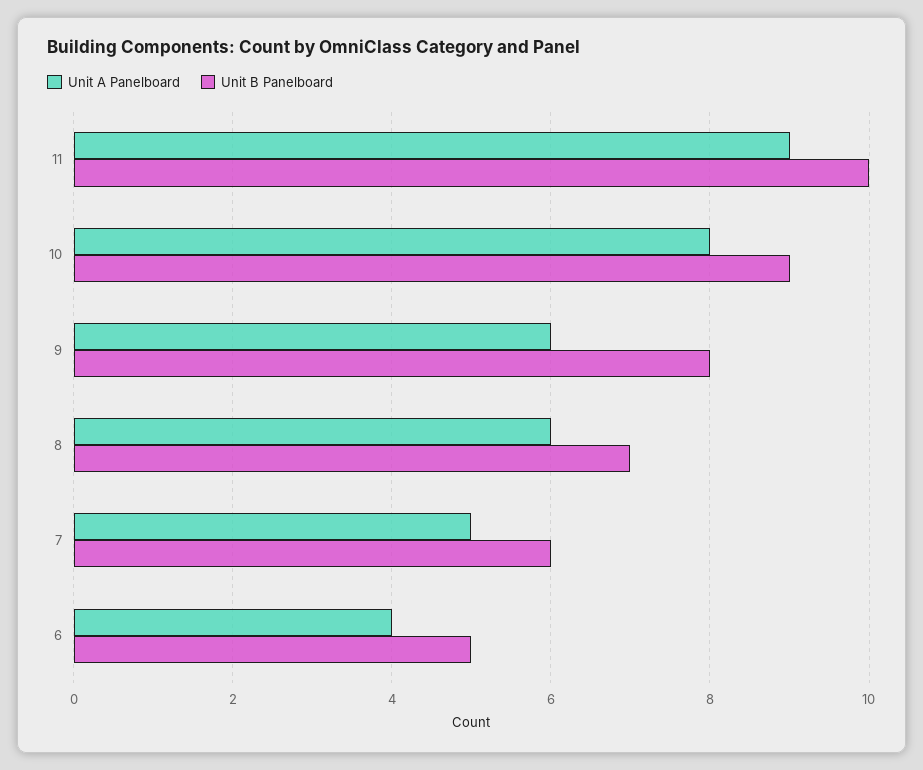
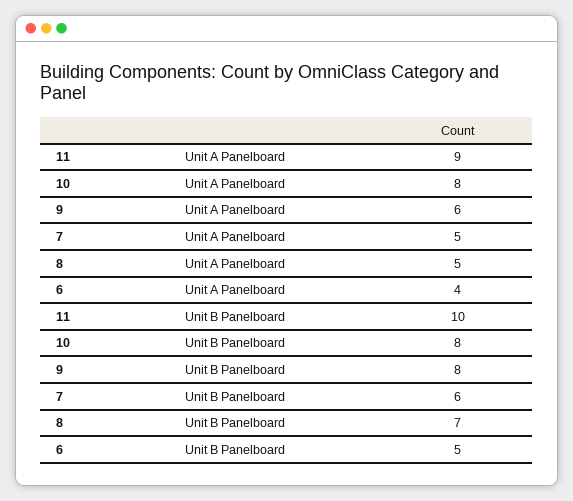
Unit B Panelboard, 10: 9 -> 8
Unit A Panelboard, 8: 6 -> 5

